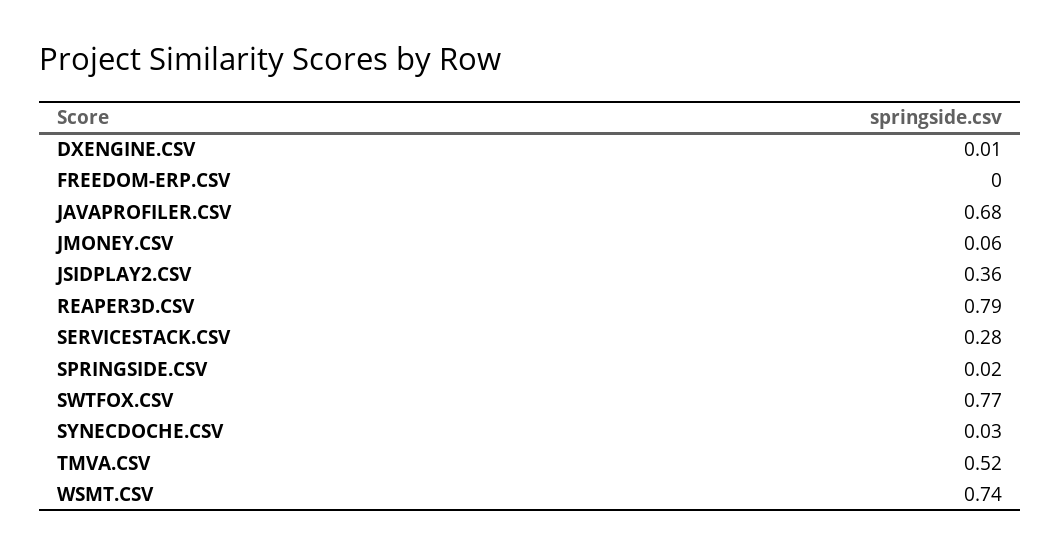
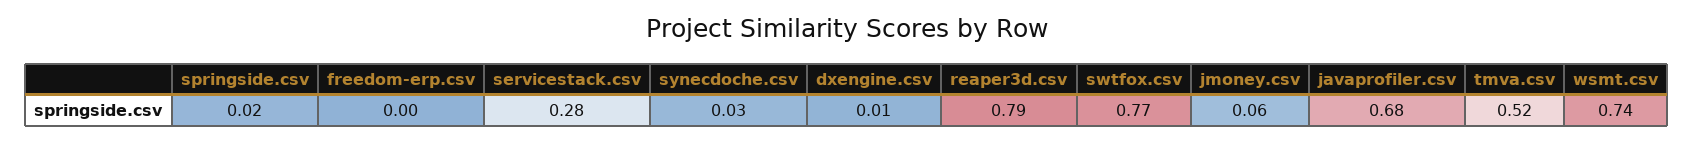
JSIDPLAY2.CSV: 0.36 -> none

